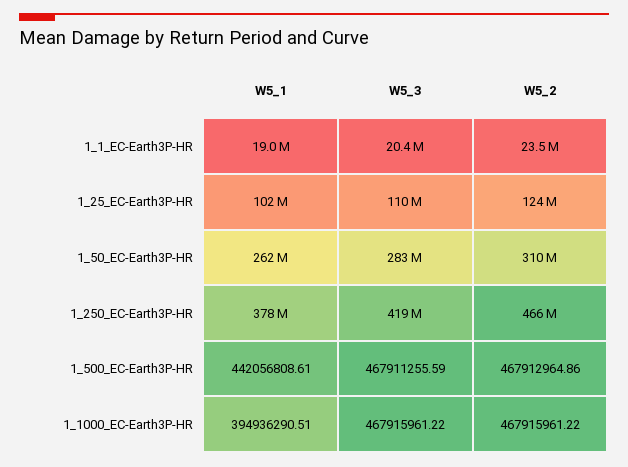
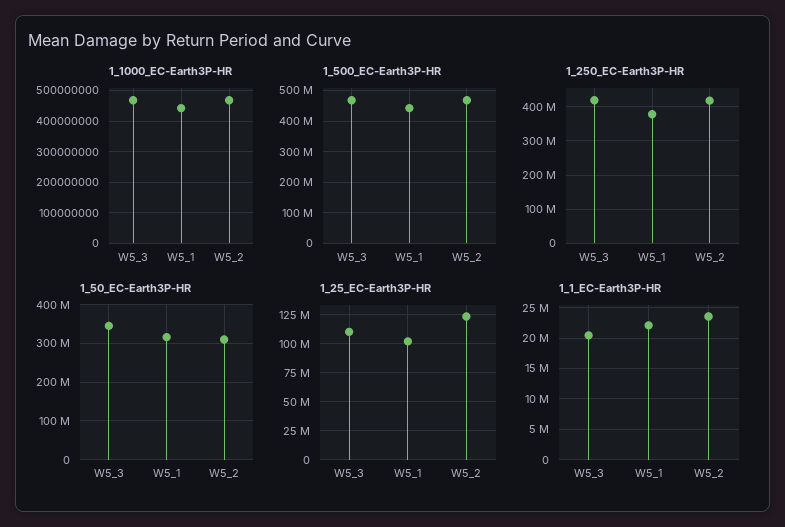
1_1_EC-Earth3P-HR, W5_1: 19000000 -> 22000000
1_50_EC-Earth3P-HR, W5_1: 262000000 -> 320000000
1_50_EC-Earth3P-HR, W5_3: 283000000 -> 340000000
1_250_EC-Earth3P-HR, W5_2: 466000000 -> 420000000
1_1000_EC-Earth3P-HR, W5_1: 394936290.51 -> 440000000

